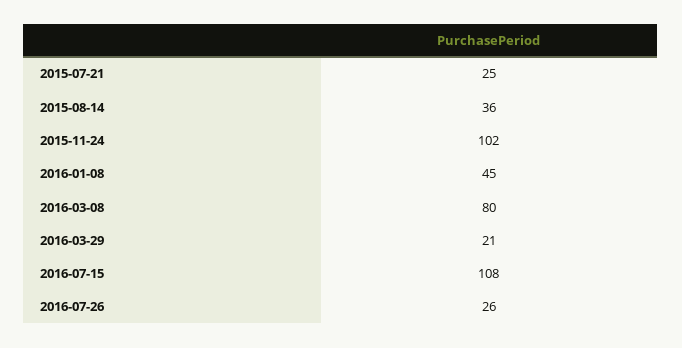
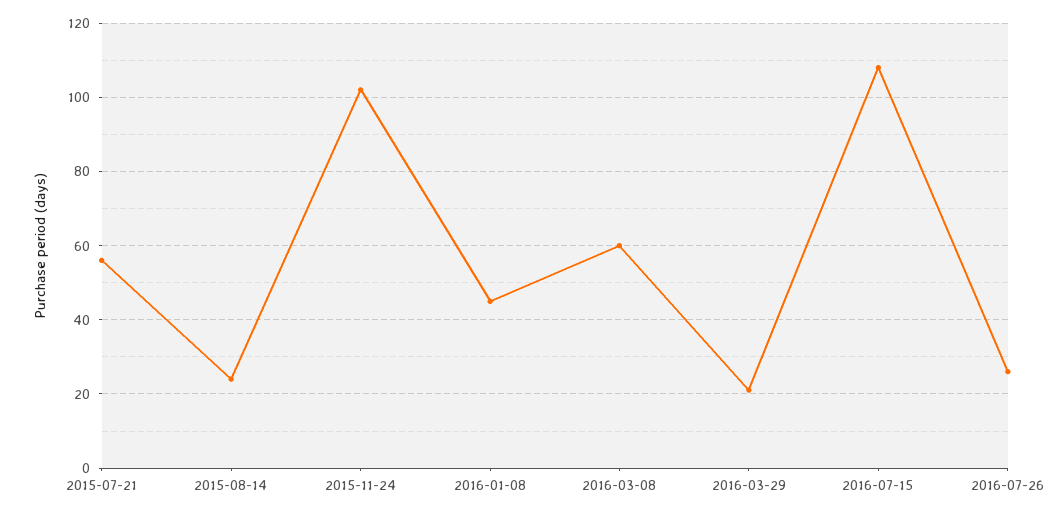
2015-07-21: 25 -> 55
2015-08-14: 36 -> 25
2016-03-08: 80 -> 60

